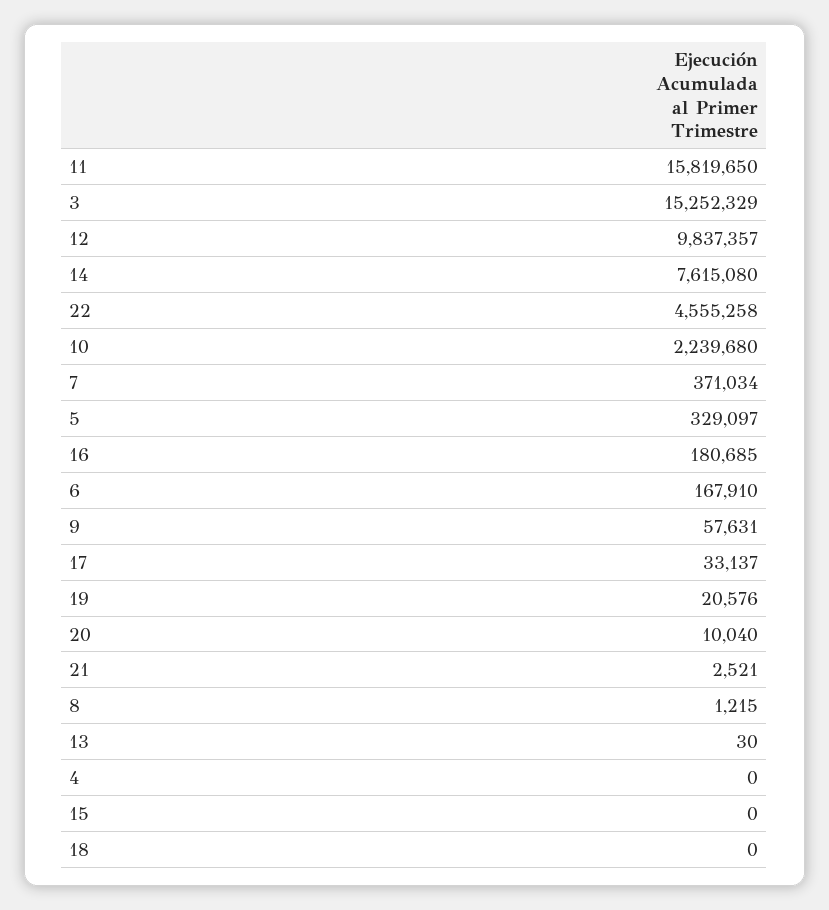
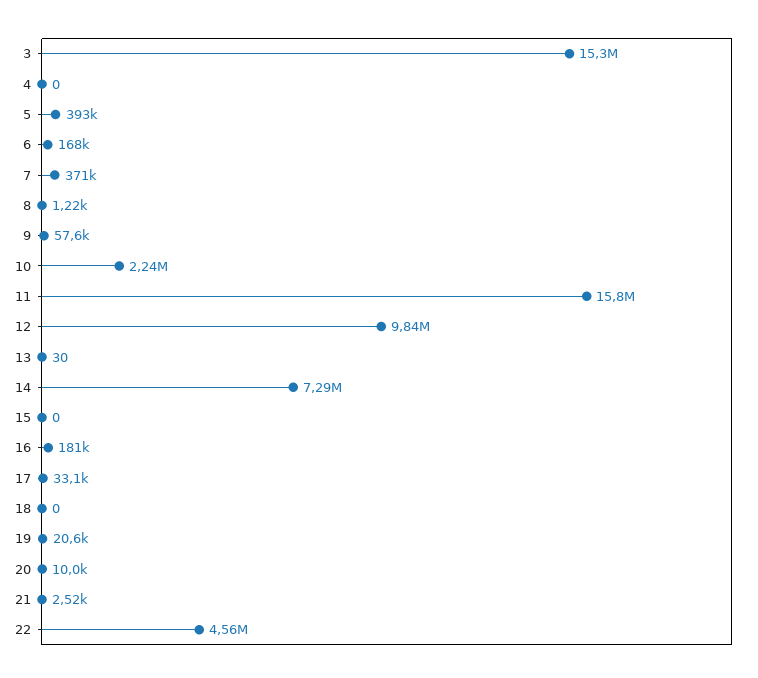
14: 7615080 -> 7290000
5: 329097 -> 393000

